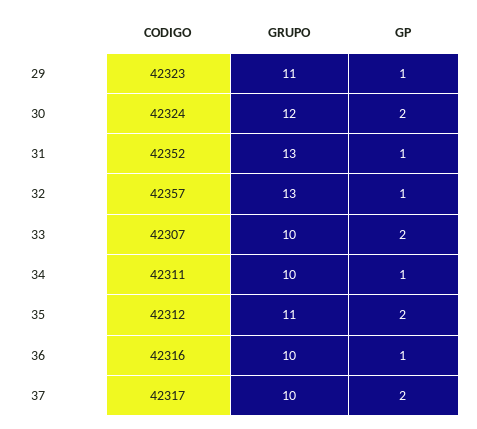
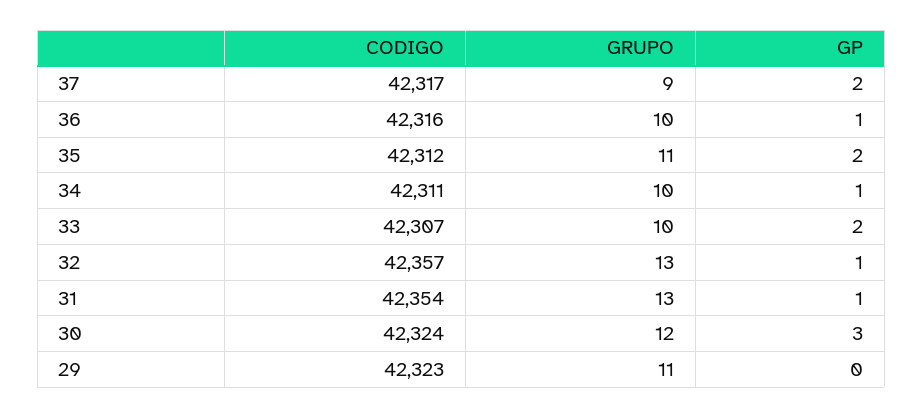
GP, 29: 1 -> 0
GP, 30: 2 -> 3
CODIGO, 31: 42352 -> 42354
GRUPO, 37: 10 -> 9

